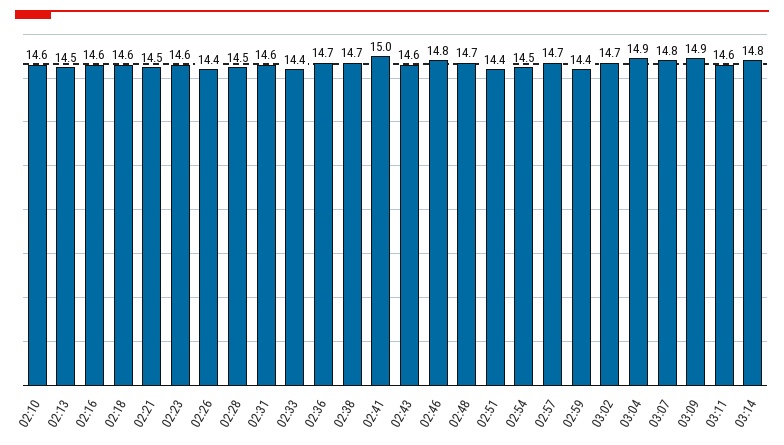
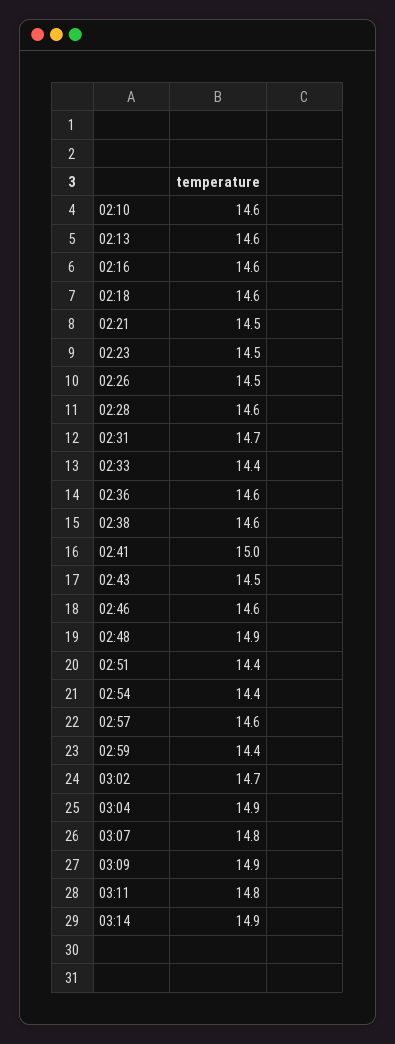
02:13: 14.5 -> 14.6
02:23: 14.6 -> 14.5
02:26: 14.4 -> 14.5
02:28: 14.5 -> 14.6
02:31: 14.6 -> 14.7
02:36: 14.7 -> 14.6
02:38: 14.7 -> 14.6
02:43: 14.6 -> 14.5
02:46: 14.8 -> 14.6
02:48: 14.7 -> 14.9
02:54: 14.5 -> 14.4
02:57: 14.7 -> 14.6
03:11: 14.6 -> 14.8
03:14: 14.8 -> 14.9

